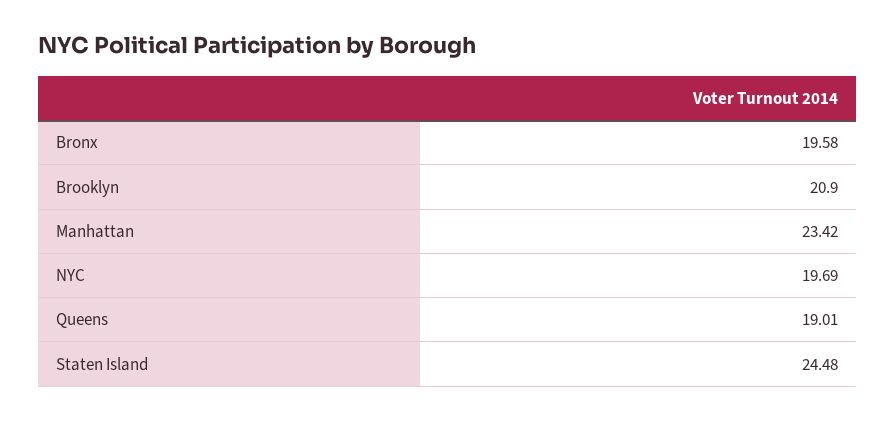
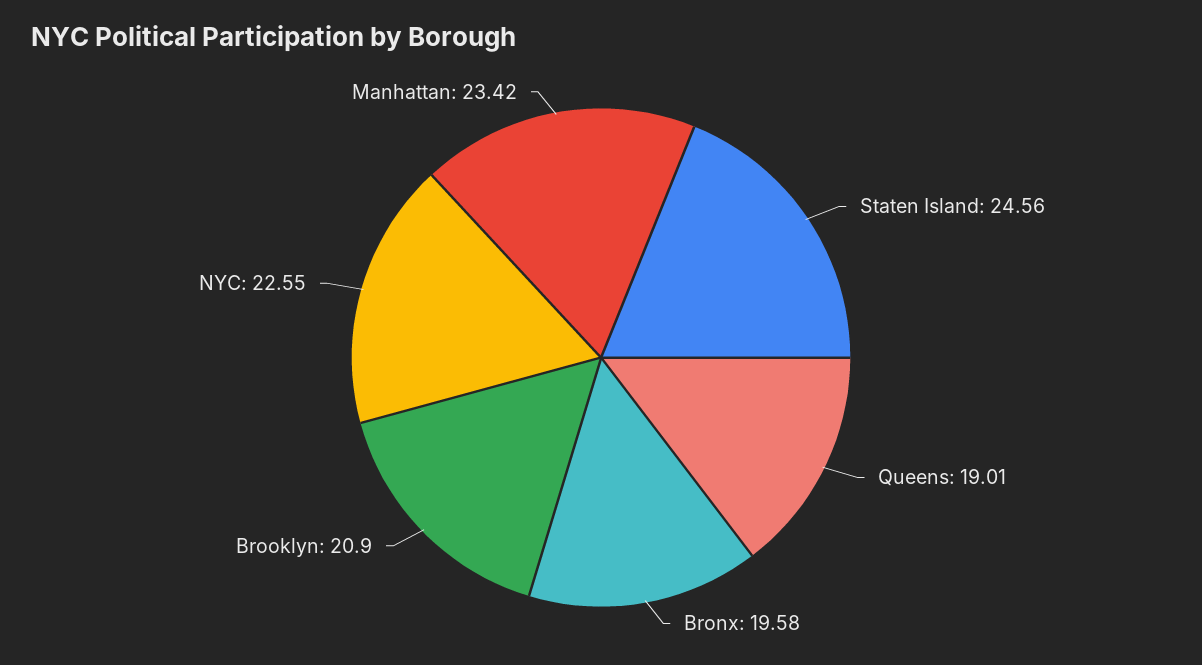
NYC: 19.69 -> 22.55
Staten Island: 24.48 -> 24.56

